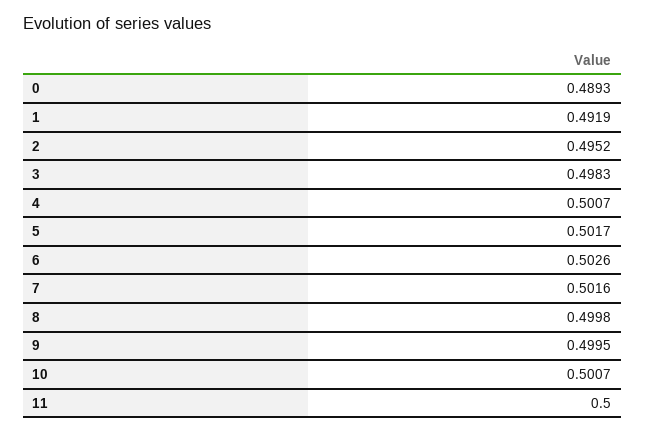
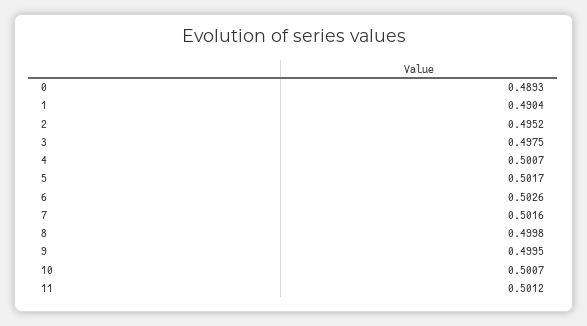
1: 0.4919 -> 0.4904
3: 0.4983 -> 0.4975
11: 0.5 -> 0.5012

